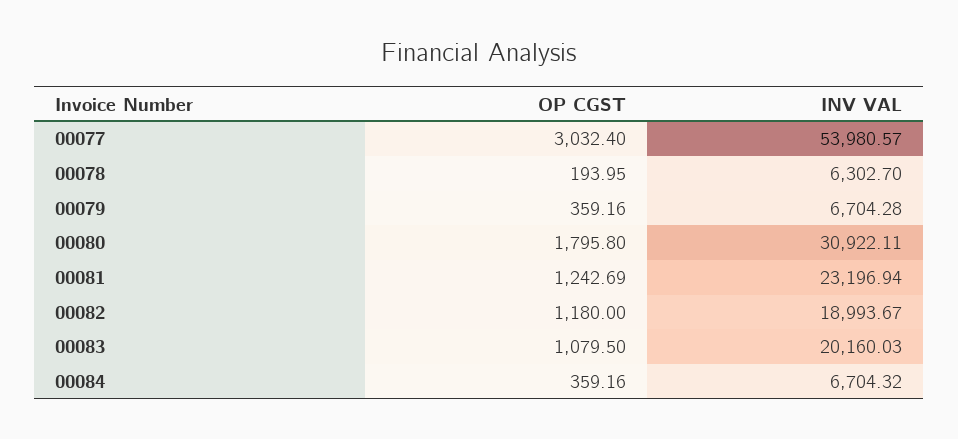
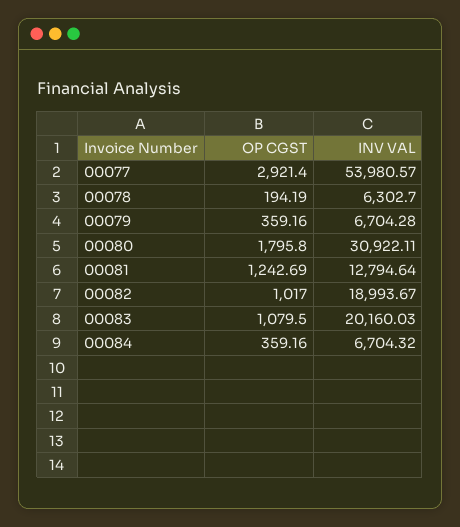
OP CGST, 00077: 3032.4 -> 2921.4
OP CGST, 00078: 193.95 -> 194.19
INV VAL, 00081: 23196.94 -> 12794.64
OP CGST, 00082: 1180 -> 1017

